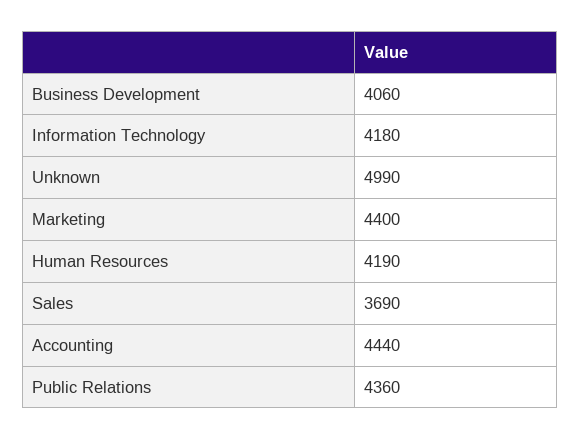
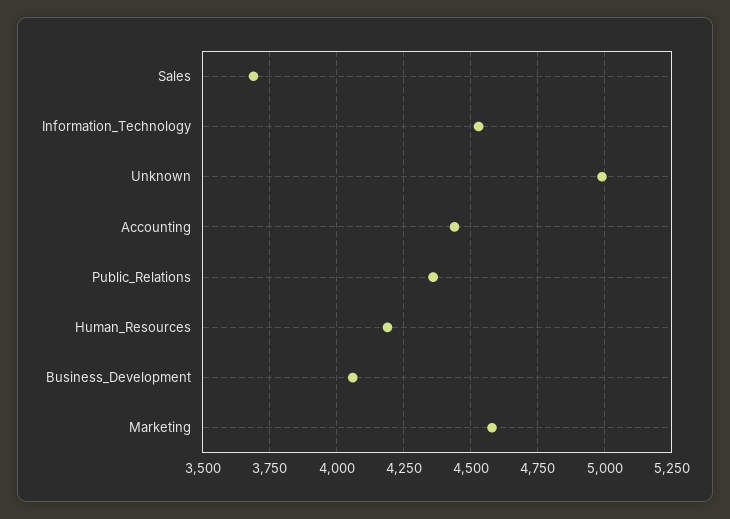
Information Technology: 4180 -> 4525
Marketing: 4400 -> 4575

